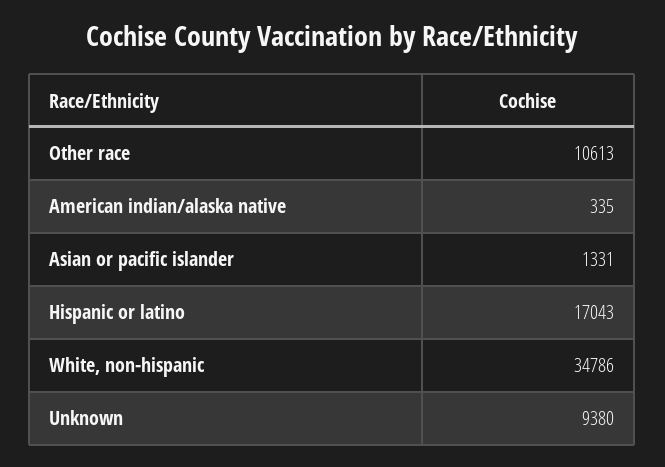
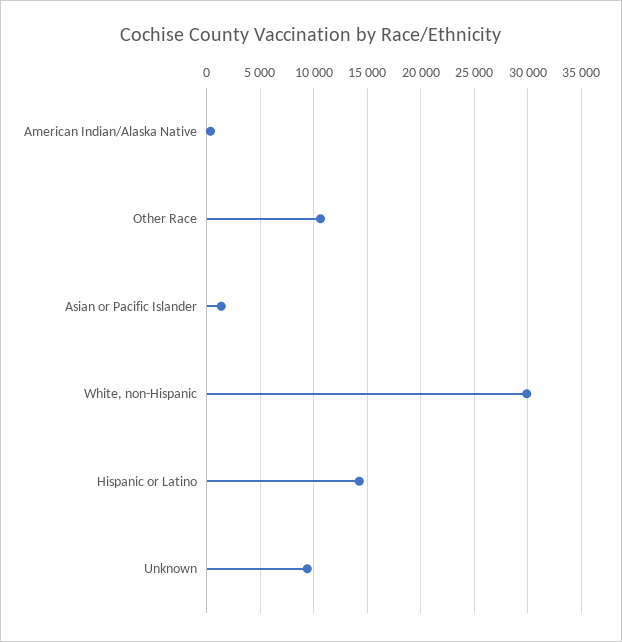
Hispanic or latino: 17043 -> 14000
White, non-hispanic: 34786 -> 30000

